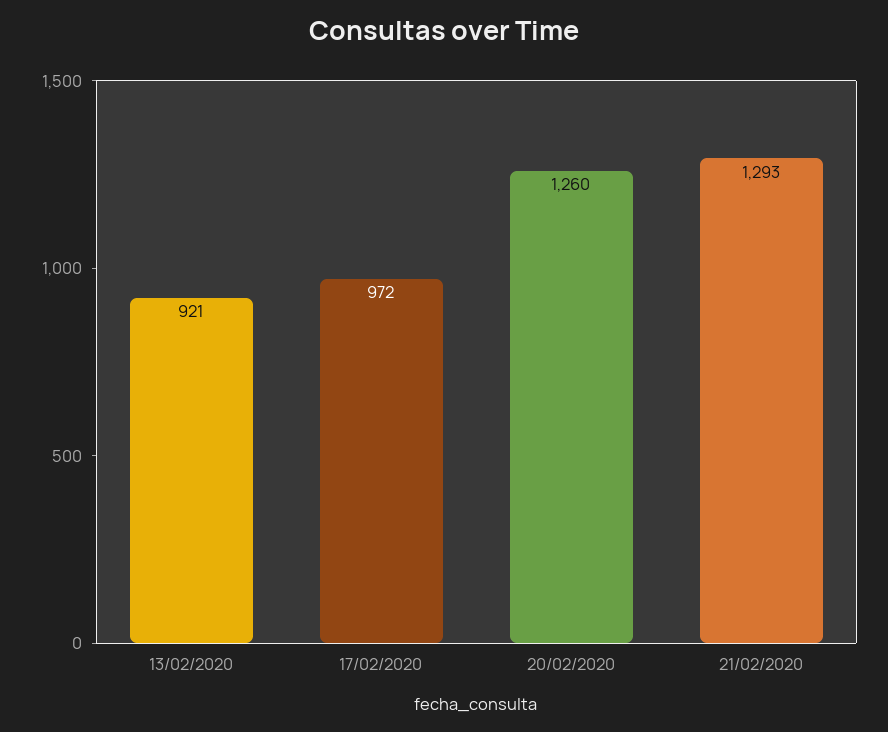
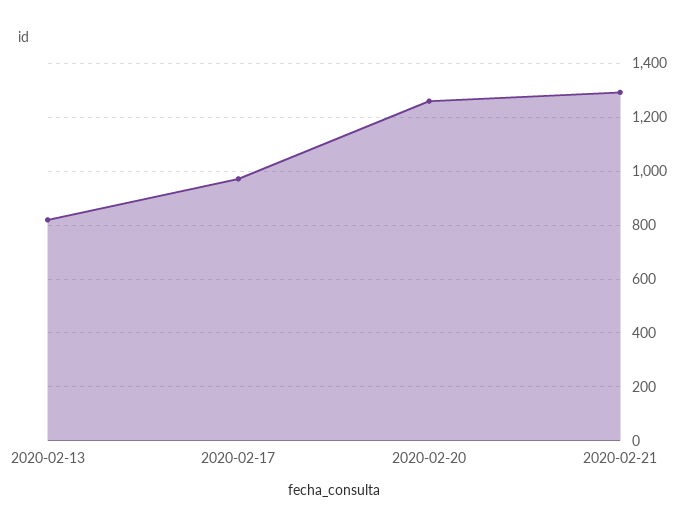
13/02/2020: 921 -> 825

